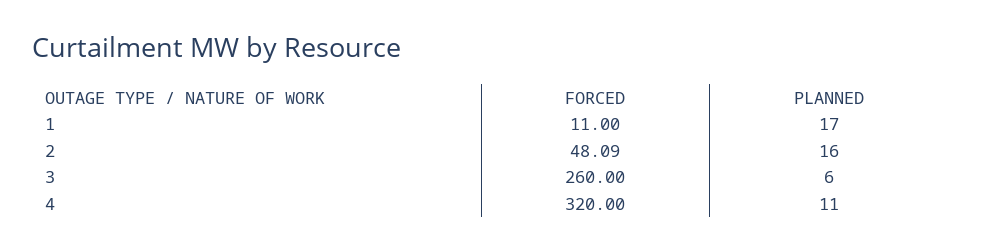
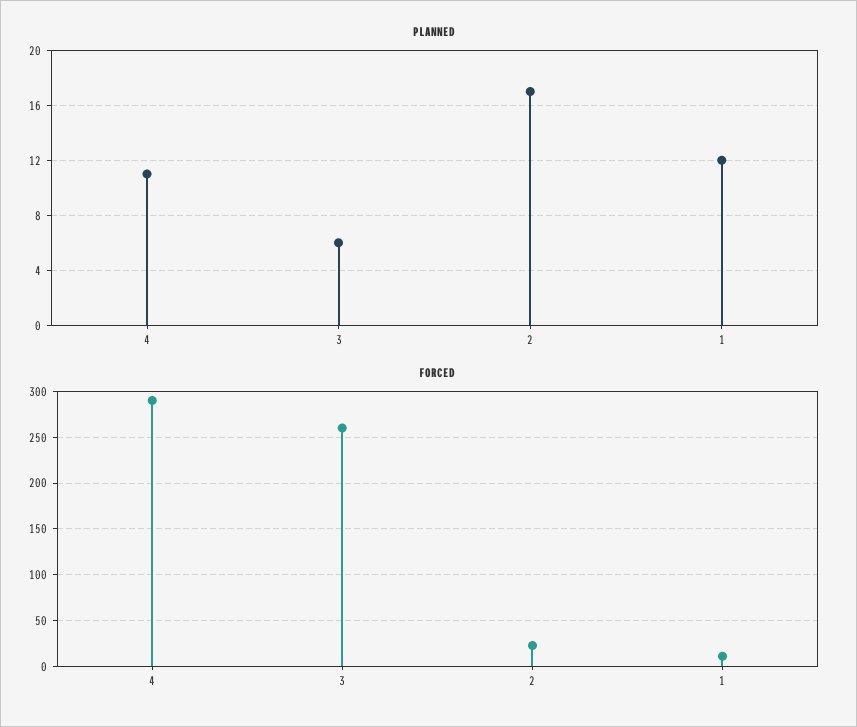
PLANNED, 1: 17 -> 12
FORCED, 2: 48.09 -> 20
PLANNED, 2: 16 -> 17
FORCED, 4: 320 -> 290

